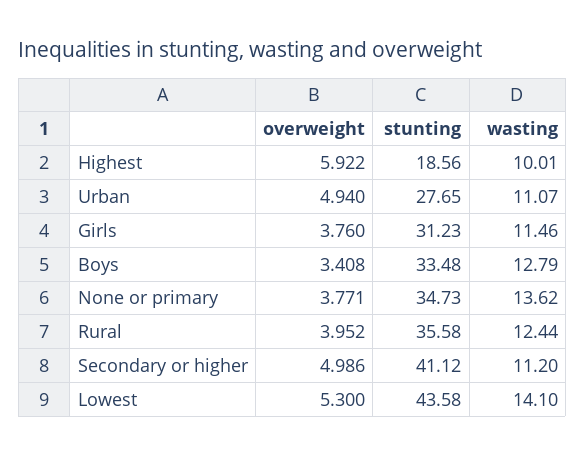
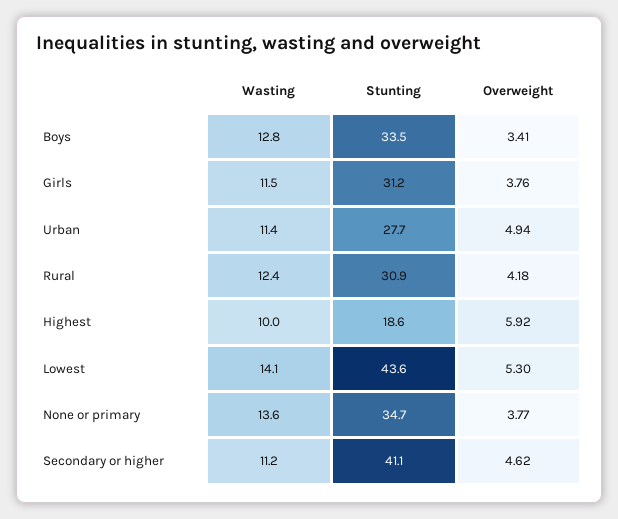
wasting, Urban: 11.07 -> 11.4
overweight, Rural: 3.952 -> 4.18
stunting, Rural: 35.58 -> 30.9
overweight, Secondary or higher: 4.986 -> 4.62

